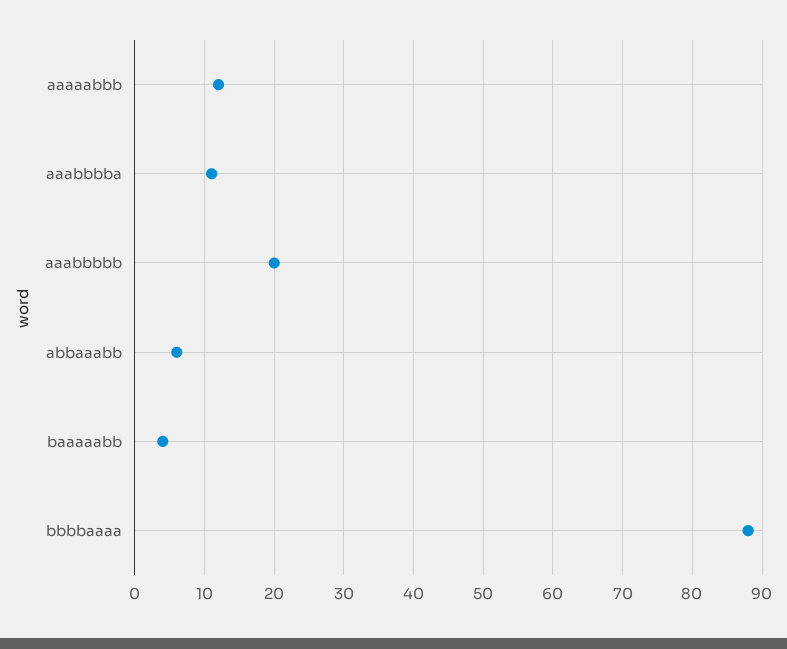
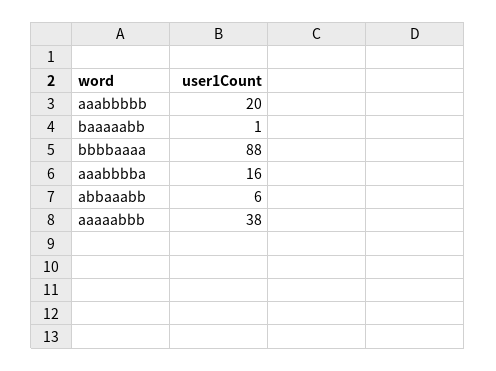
aaaaabbb: 12 -> 38
aaabbbba: 11 -> 16
baaaaabb: 4 -> 1

